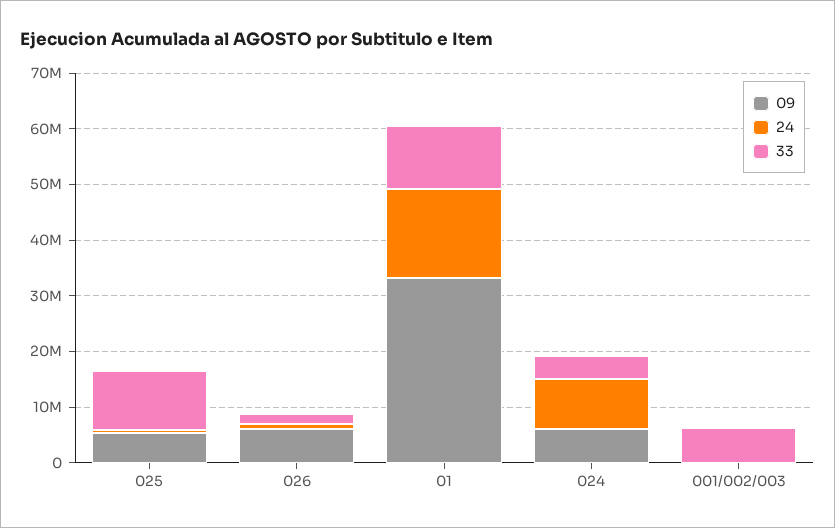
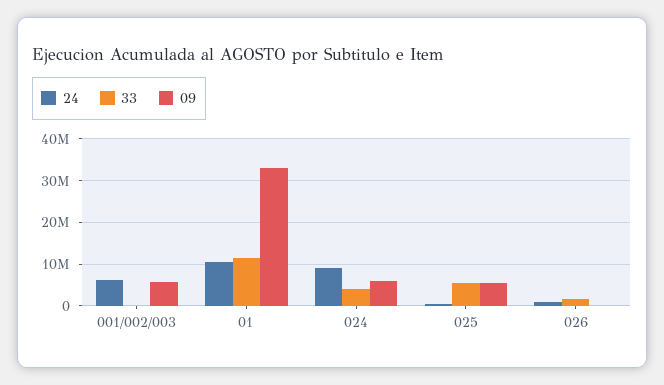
33, 025: 10000000 -> 6000000
09, 026: 6000000 -> 0
24, 01: 16000000 -> 10000000
09, 001/002/003: 0 -> 6000000
24, 001/002/003: 0 -> 6000000
33, 001/002/003: 6000000 -> 0

